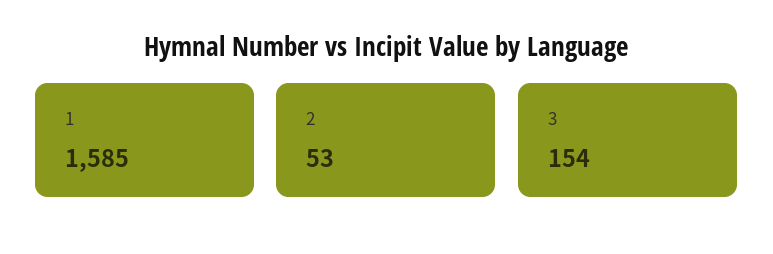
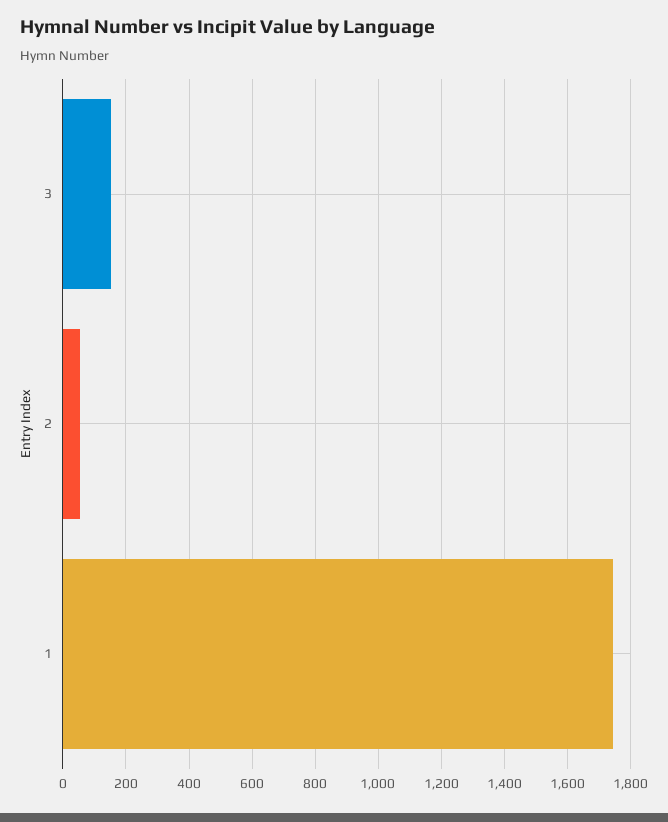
1: 1585 -> 1740

